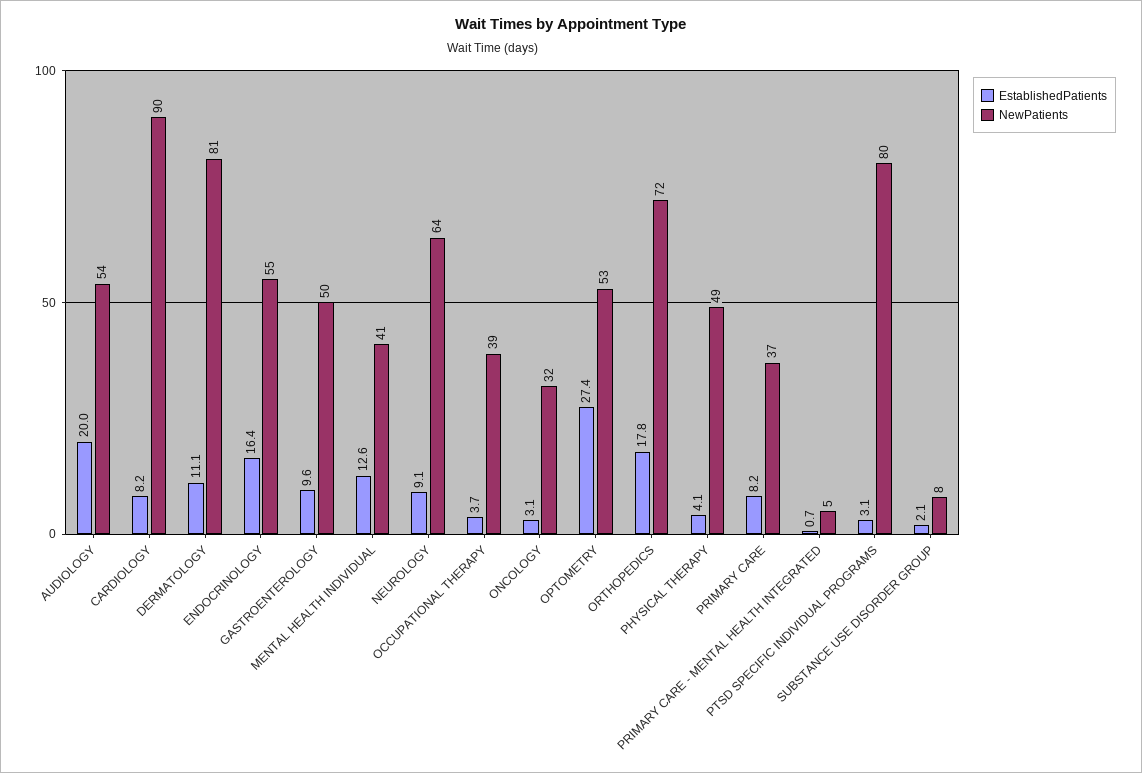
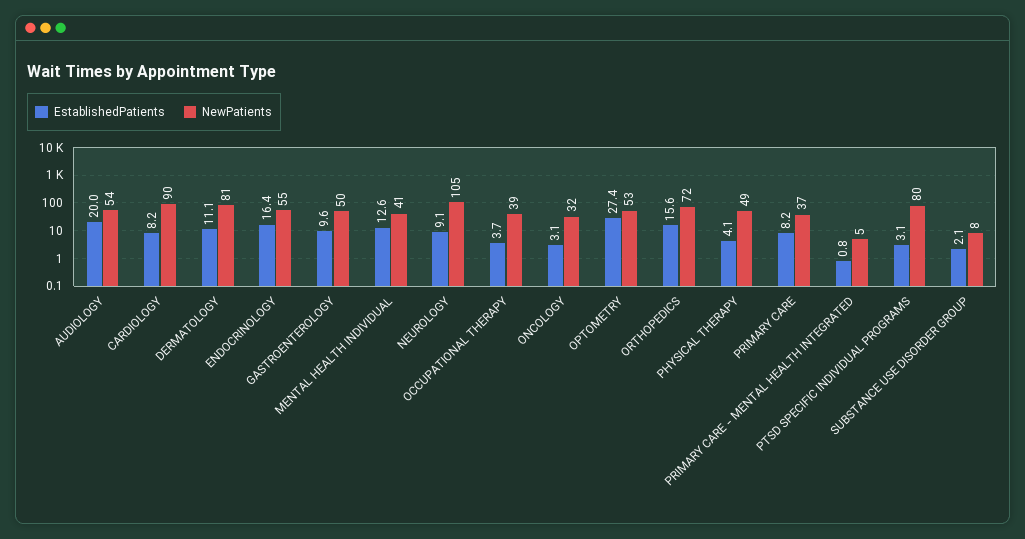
NewPatients, NEUROLOGY: 64 -> 105
EstablishedPatients, ORTHOPEDICS: 17.8 -> 15.6
EstablishedPatients, PRIMARY CARE - MENTAL HEALTH INTEGRATED: 0.7 -> 0.8

